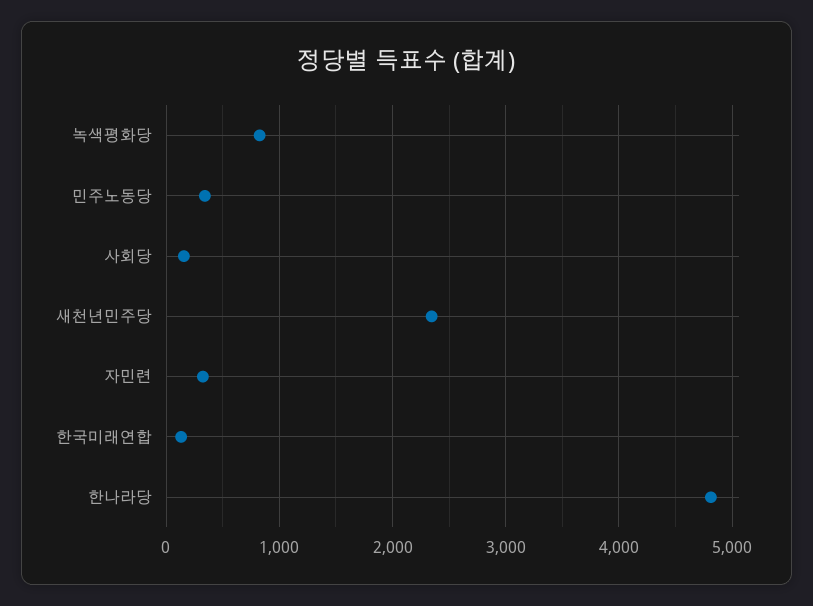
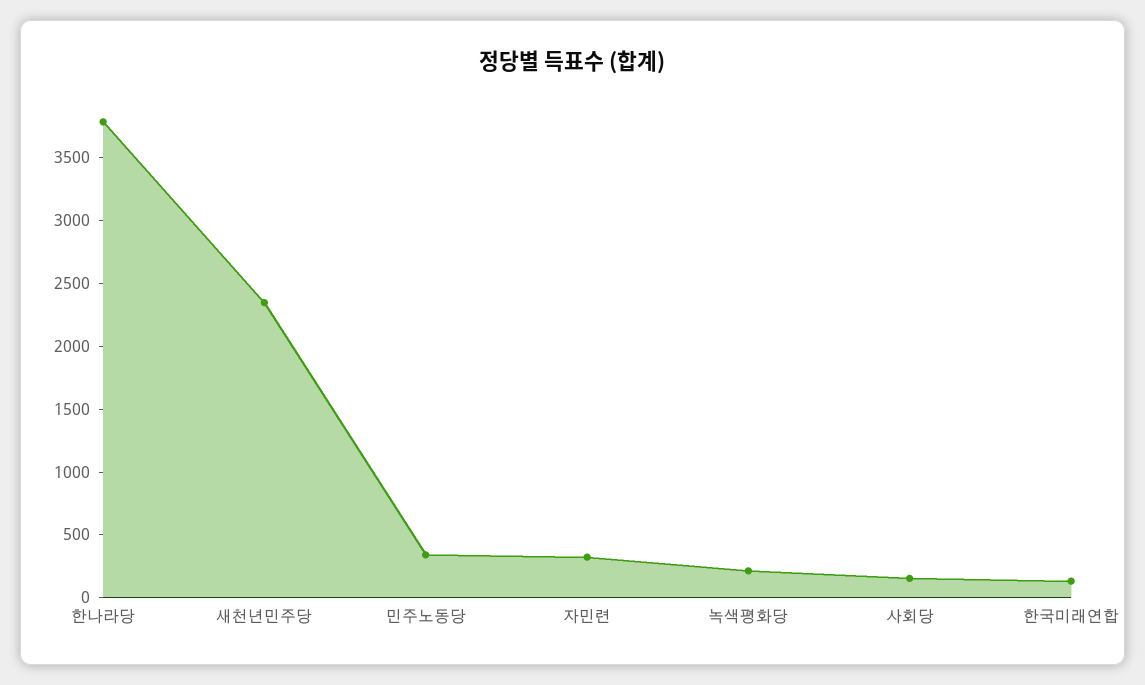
녹색평화당: 800 -> 200
한나라당: 4800 -> 3800

